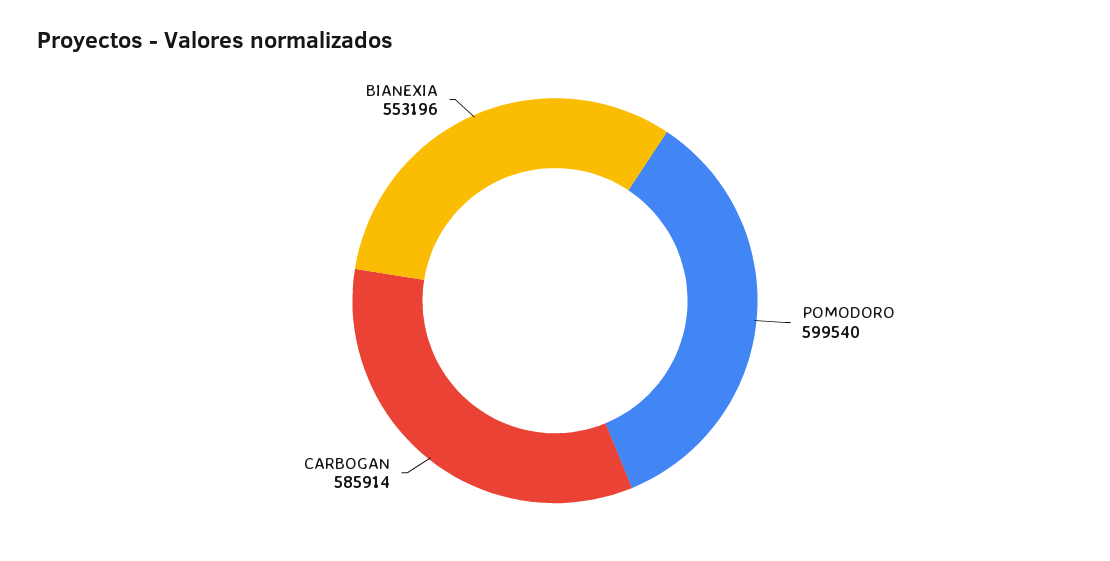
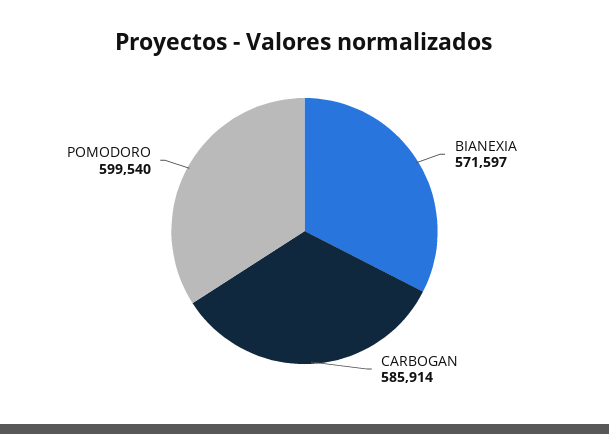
BIANEXIA: 553196 -> 571597

